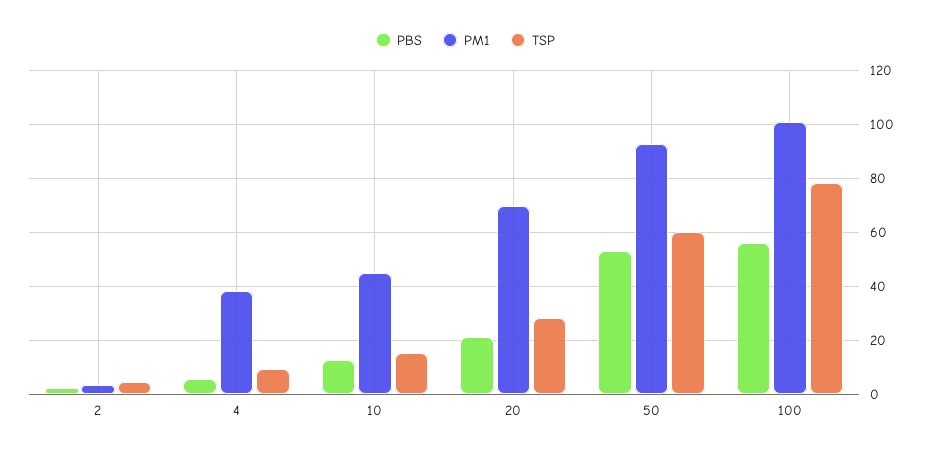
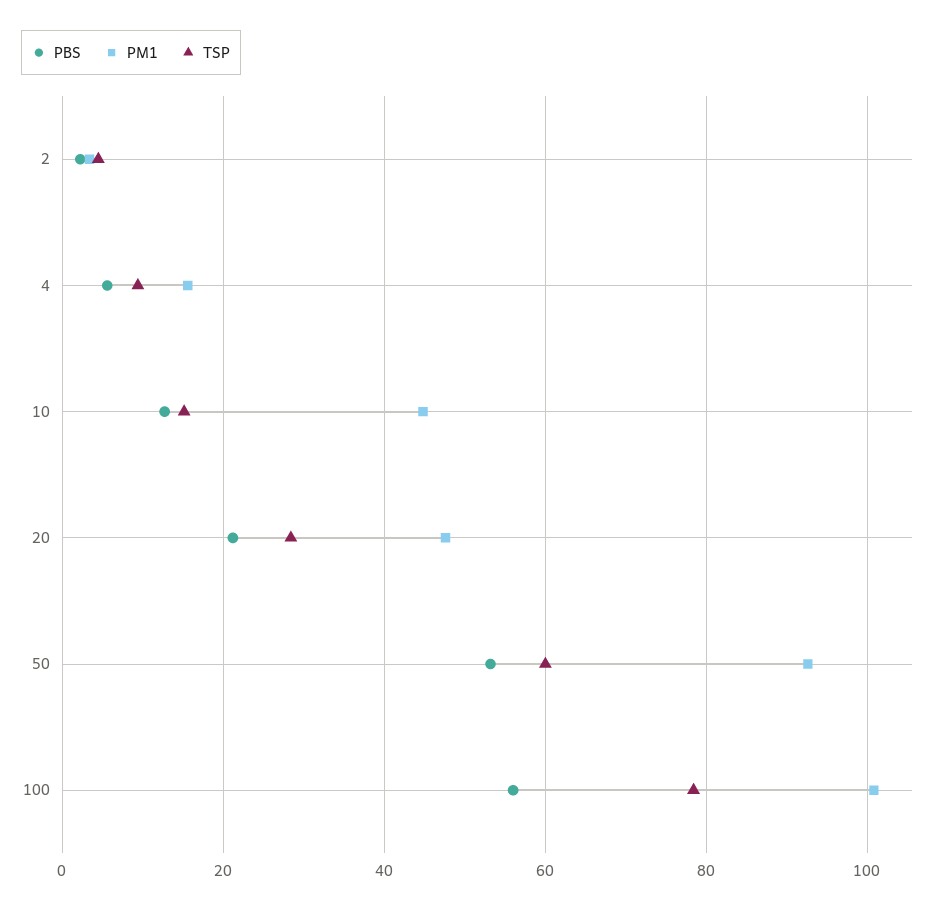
PM1, 4: 37.5 -> 16
PM1, 20: 70 -> 48

